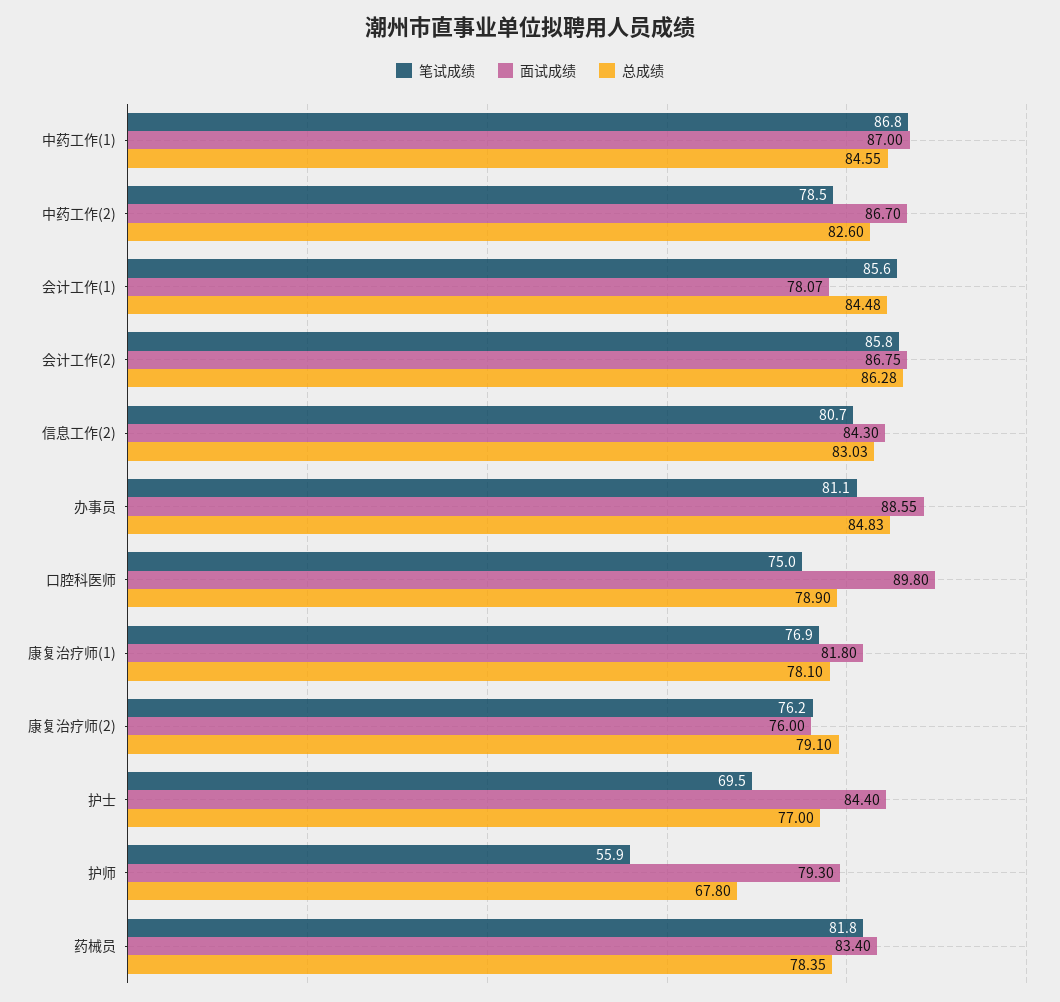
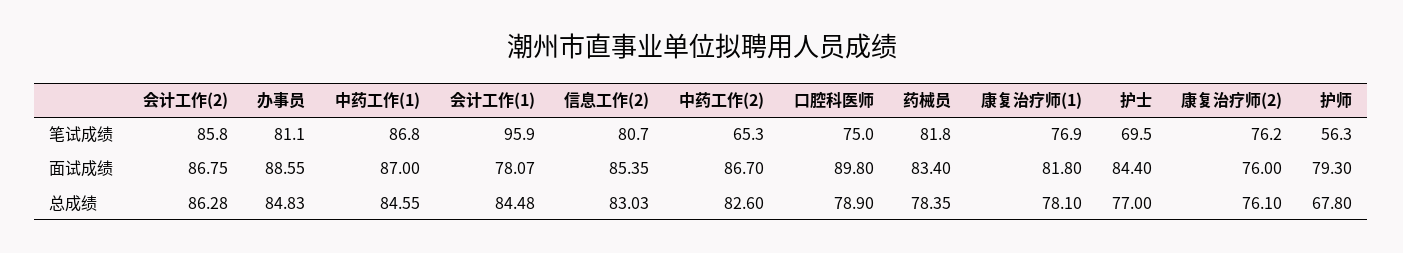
笔试成绩, 中药工作(2): 78.5 -> 65.3
笔试成绩, 会计工作(1): 85.6 -> 95.9
面试成绩, 信息工作(2): 84.3 -> 85.35
总成绩, 康复治疗师(2): 79.1 -> 76.1
笔试成绩, 护师: 55.9 -> 56.3

